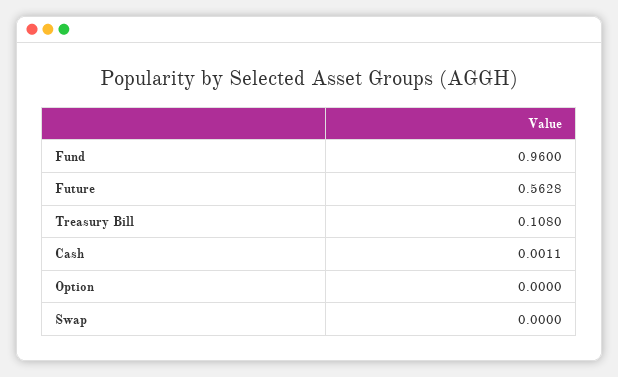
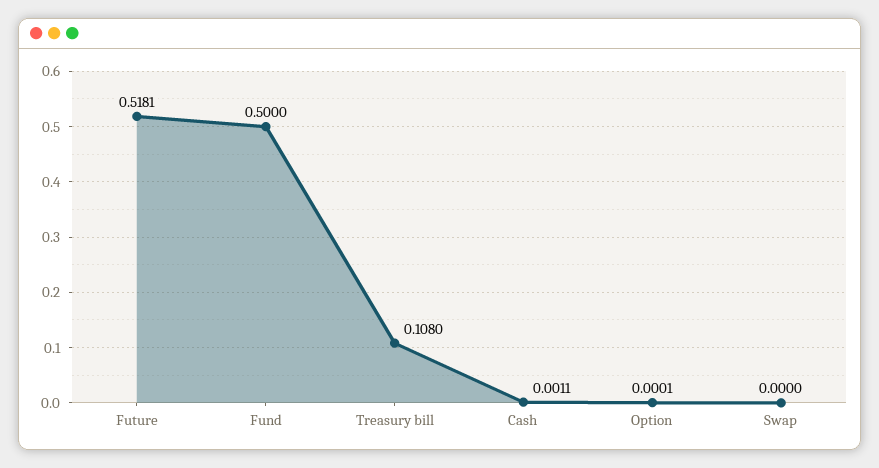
Fund: 0.96 -> 0.5
Future: 0.5628 -> 0.5181
Option: 0 -> 0.0001

